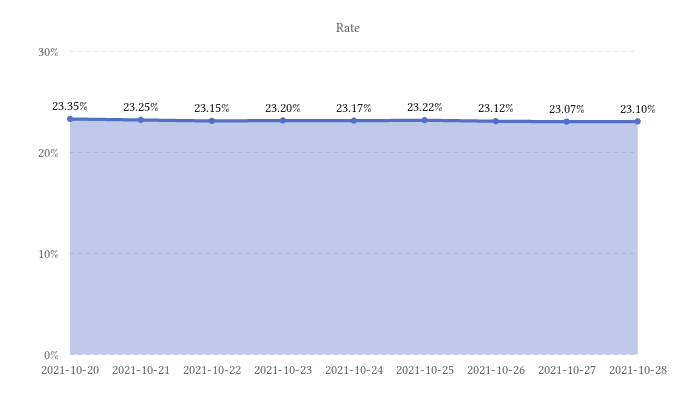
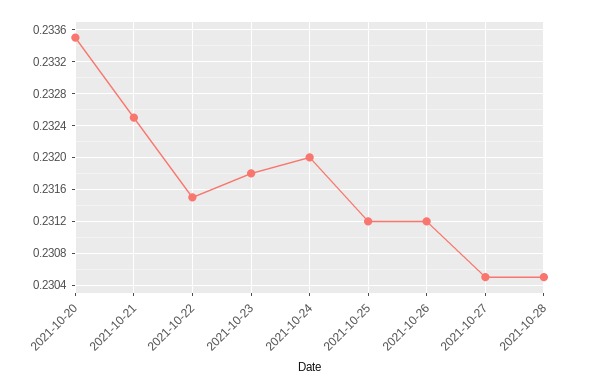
2021-10-23: 0.232 -> 0.2318
2021-10-24: 0.2317 -> 0.232
2021-10-25: 0.2322 -> 0.2312
2021-10-27: 0.2307 -> 0.2305
2021-10-28: 0.231 -> 0.2305

